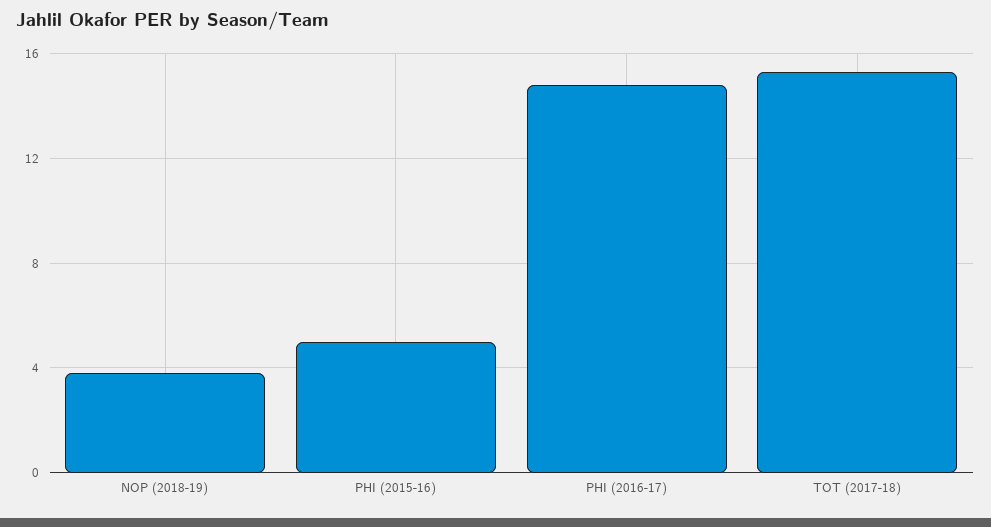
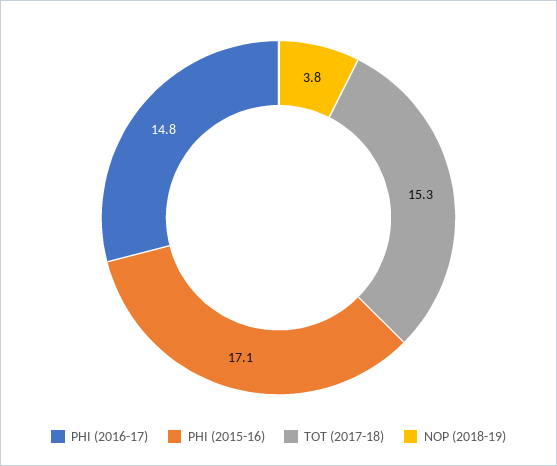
PHI (2015-16): 5 -> 17.1

